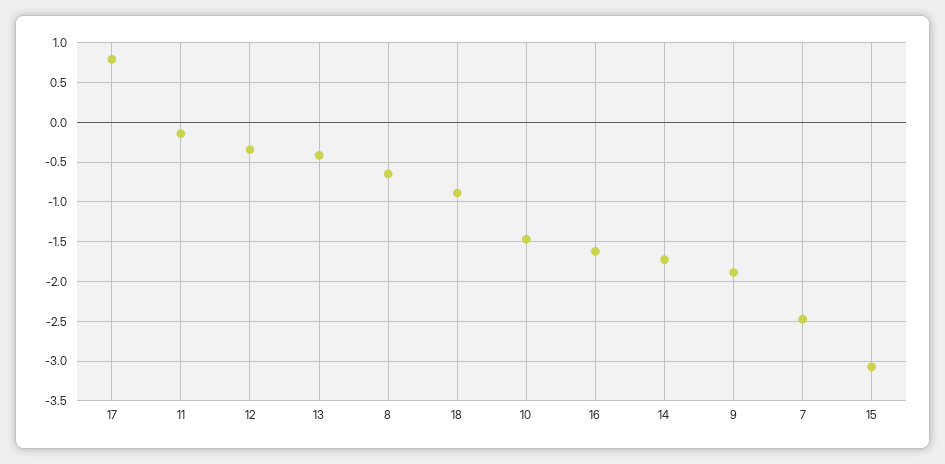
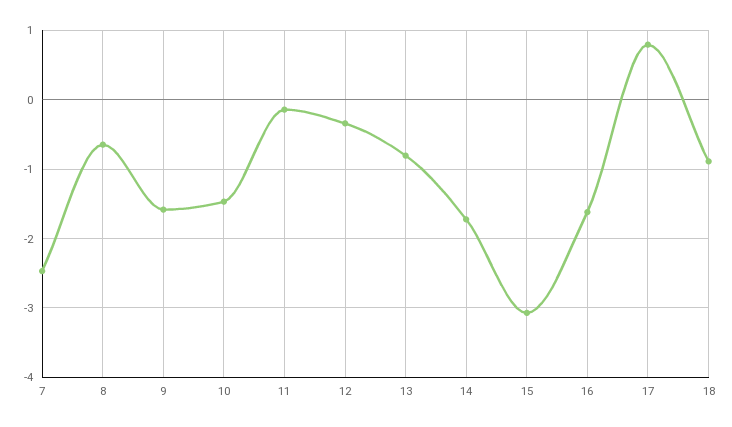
13: -0.4 -> -0.8
9: -1.9 -> -1.6

